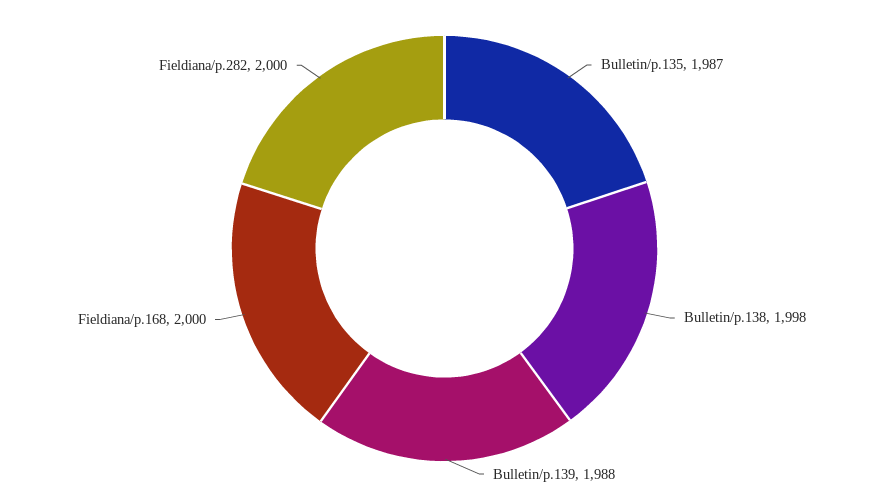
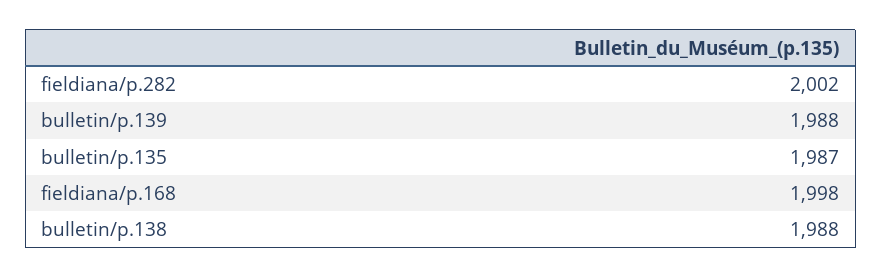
Bulletin/p.138: 1998 -> 1988
Fieldiana/p.168: 2000 -> 1998
Fieldiana/p.282: 2000 -> 2002

